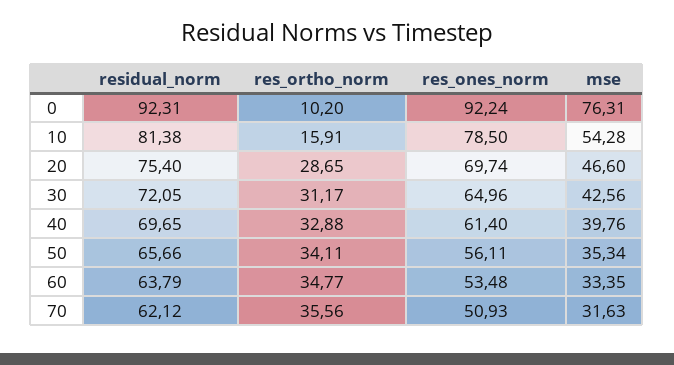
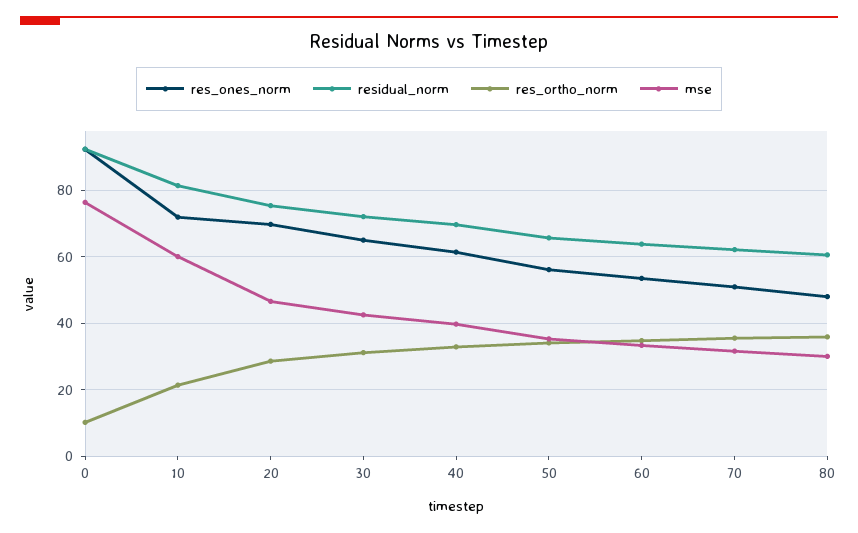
res_ortho_norm, 10: 15.91 -> 22
res_ones_norm, 10: 78.5 -> 72
mse, 10: 54.28 -> 60
res_ones_norm, 80: none -> 48
residual_norm, 80: none -> 60
res_ortho_norm, 80: none -> 36
mse, 80: none -> 30

